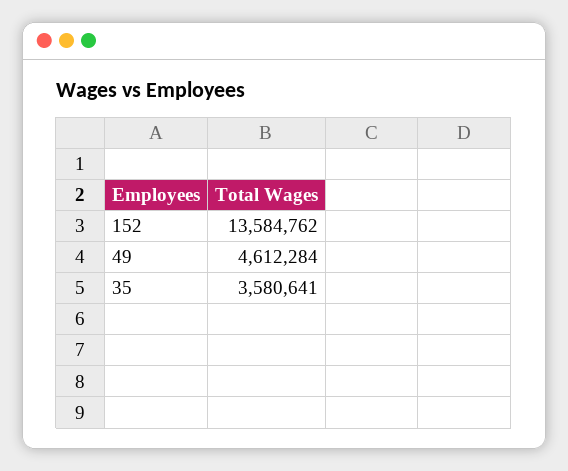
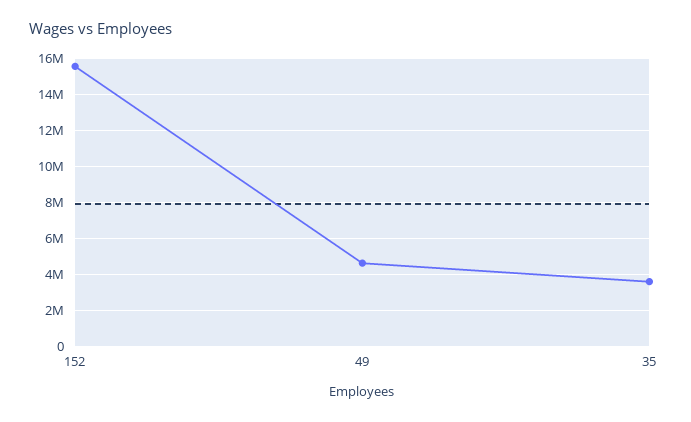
152: 13584762 -> 15500000

